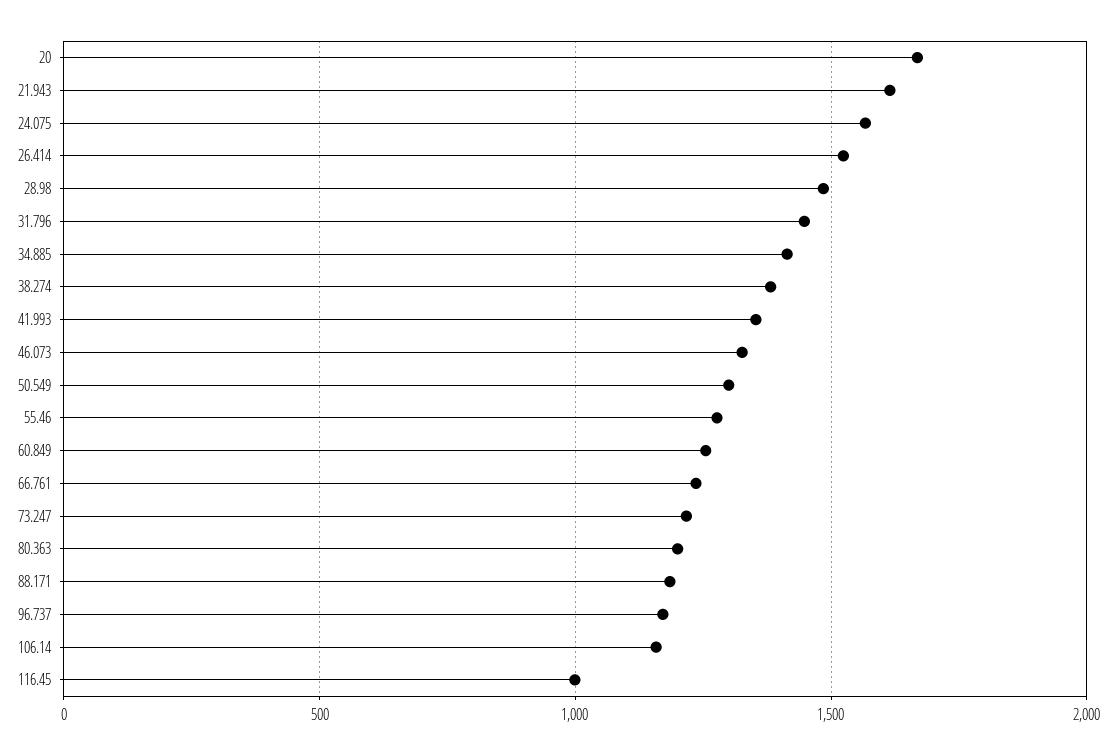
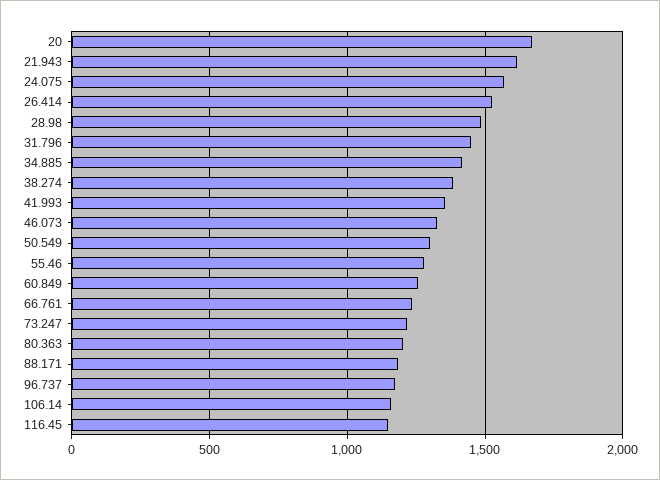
116.45: 1000 -> 1150

